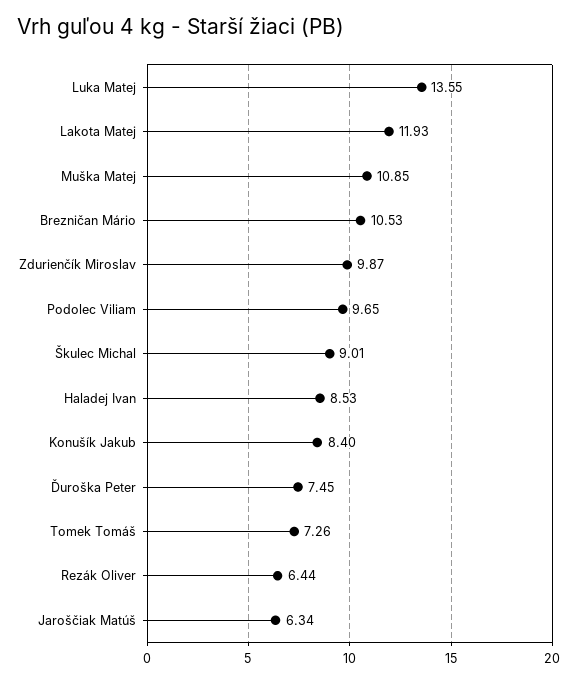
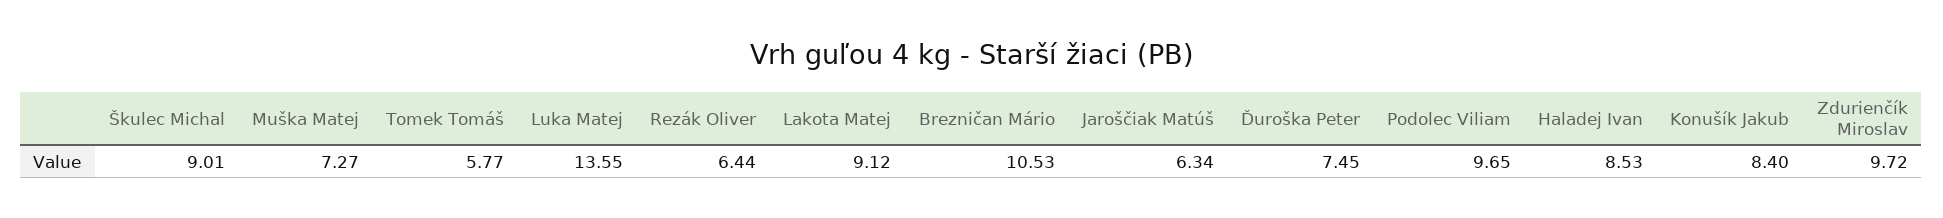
Lakota Matej: 11.93 -> 9.12
Muška Matej: 10.85 -> 7.27
Zdurienčík Miroslav: 9.87 -> 9.72
Tomek Tomáš: 7.26 -> 5.77

